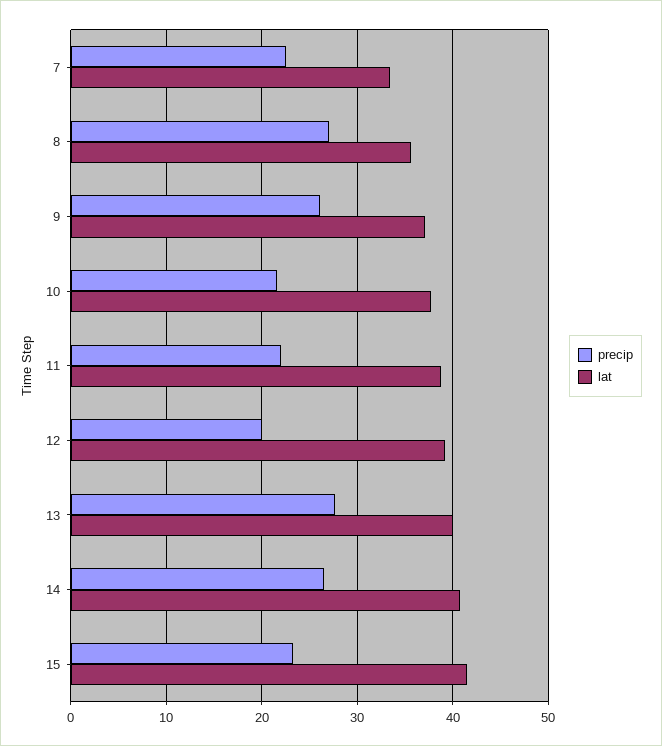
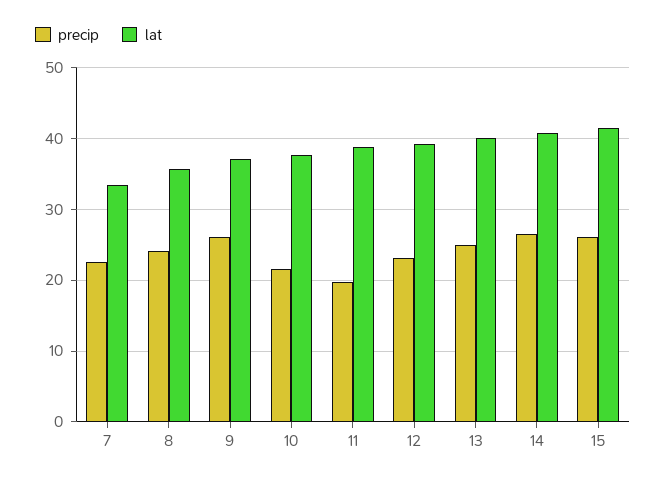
precip, 8: 27 -> 24
precip, 11: 22 -> 20
precip, 12: 20 -> 23
precip, 13: 28 -> 25
precip, 15: 23 -> 26

